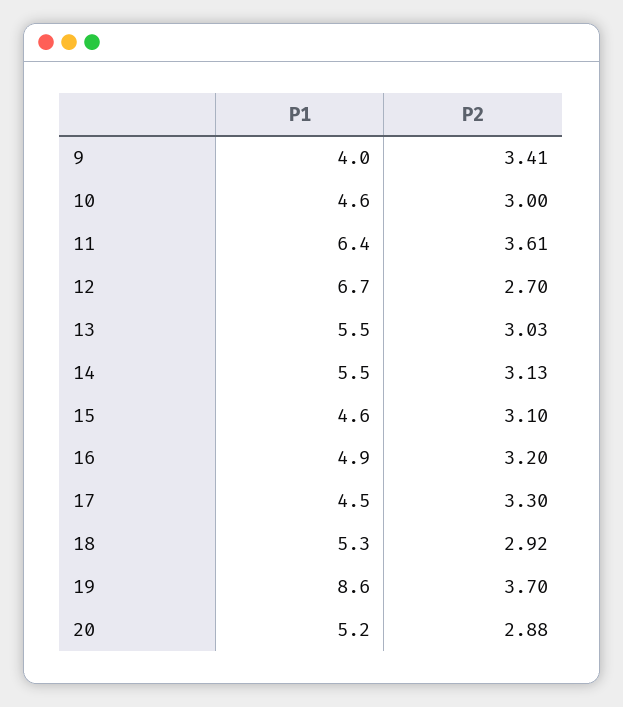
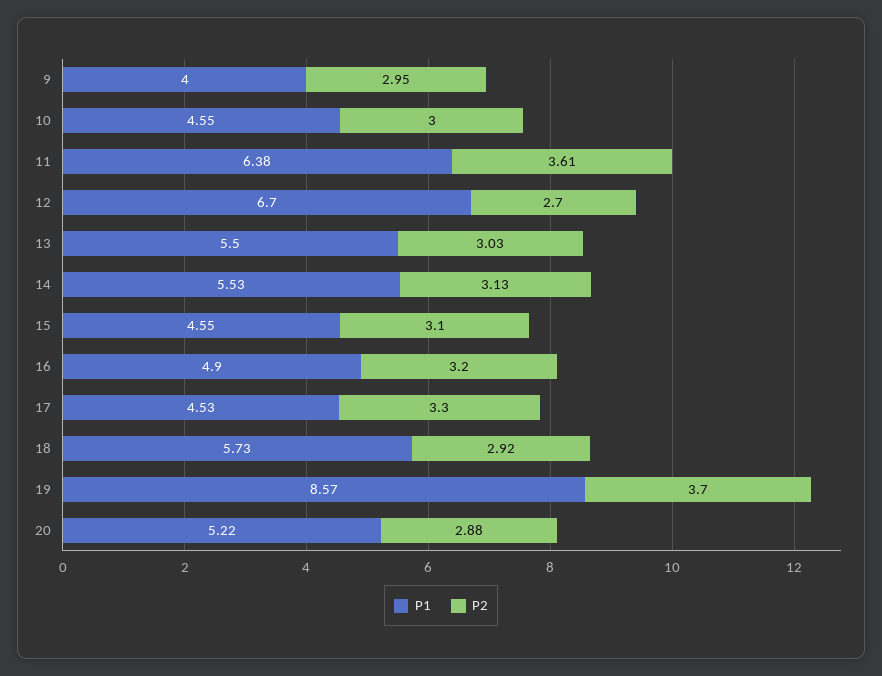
P2, 9: 3.41 -> 2.95
P1, 18: 5.3 -> 5.73

